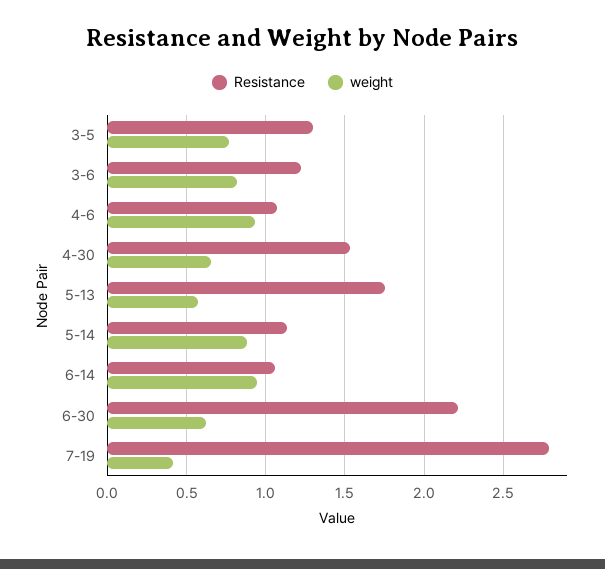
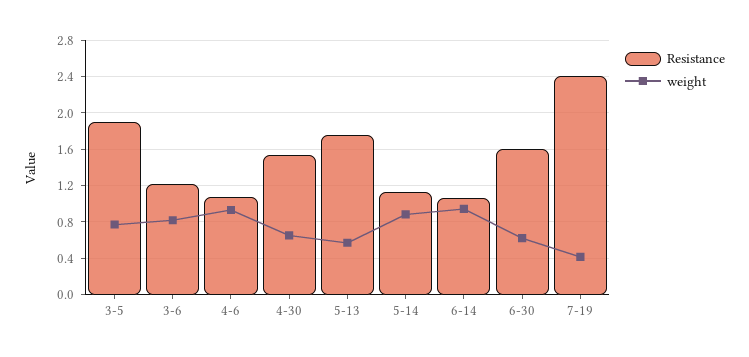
Resistance, 3-5: 1.3 -> 1.9
Resistance, 6-30: 2.2 -> 1.6
Resistance, 7-19: 2.8 -> 2.4

